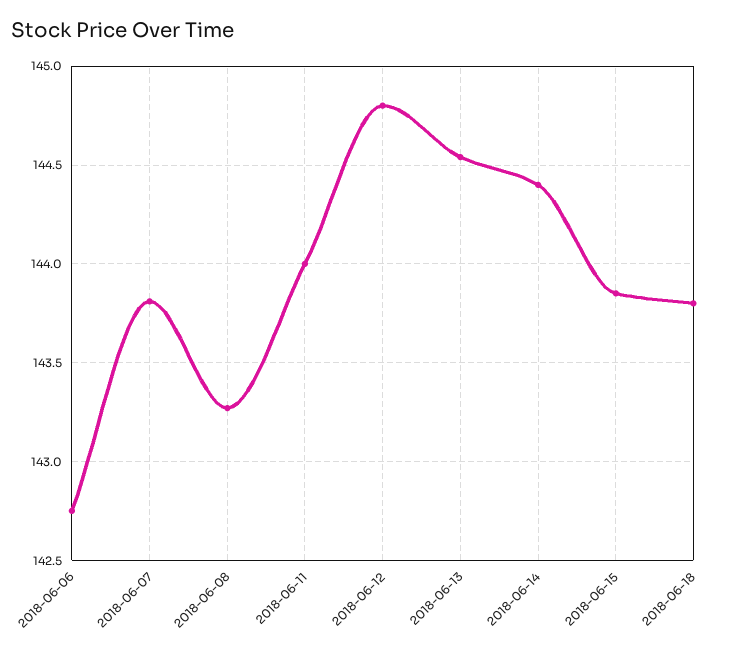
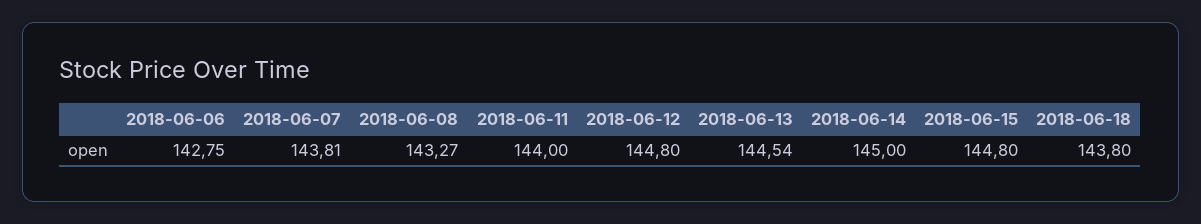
2018-06-14: 144.4 -> 145
2018-06-15: 143.85 -> 144.8

